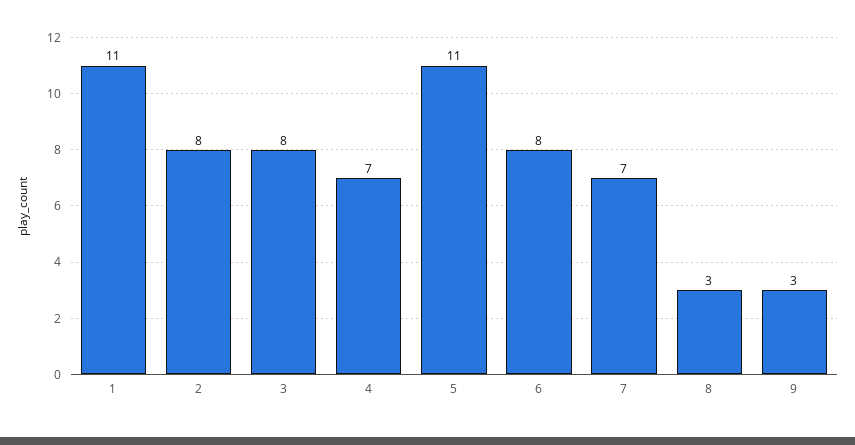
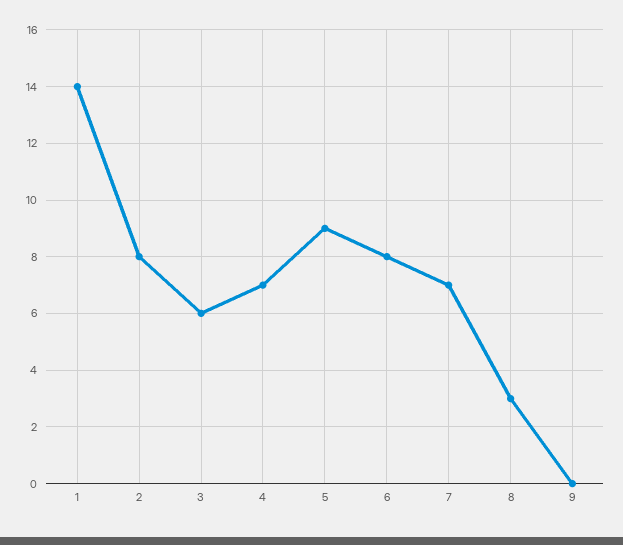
1: 11 -> 14
3: 8 -> 6
5: 11 -> 9
9: 3 -> 0

